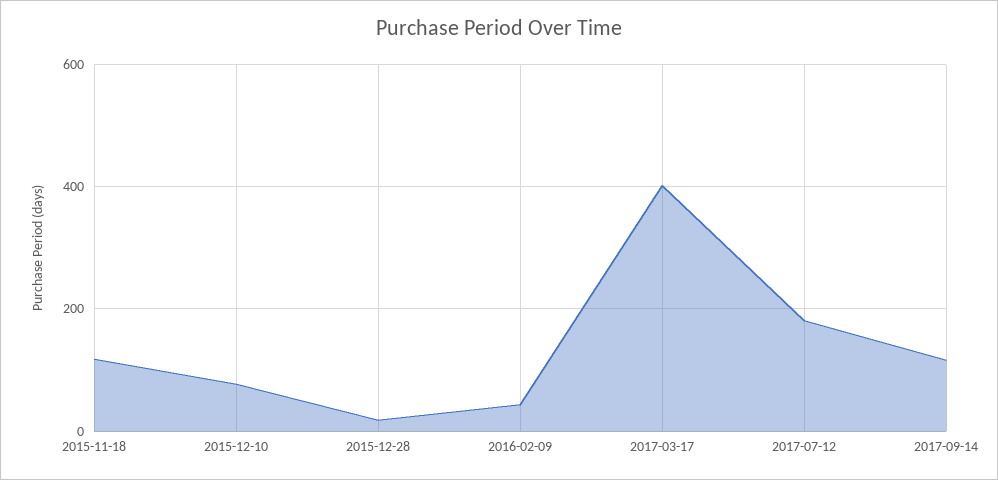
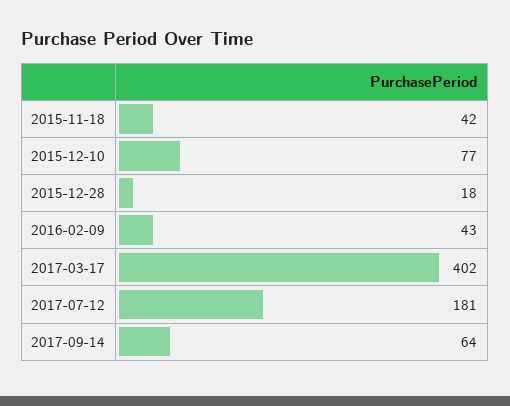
2015-11-18: 120 -> 42
2017-09-14: 120 -> 64

